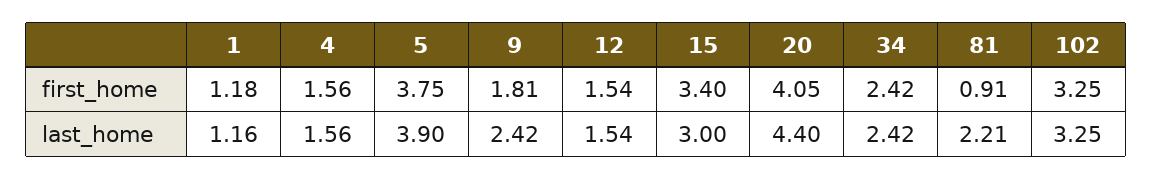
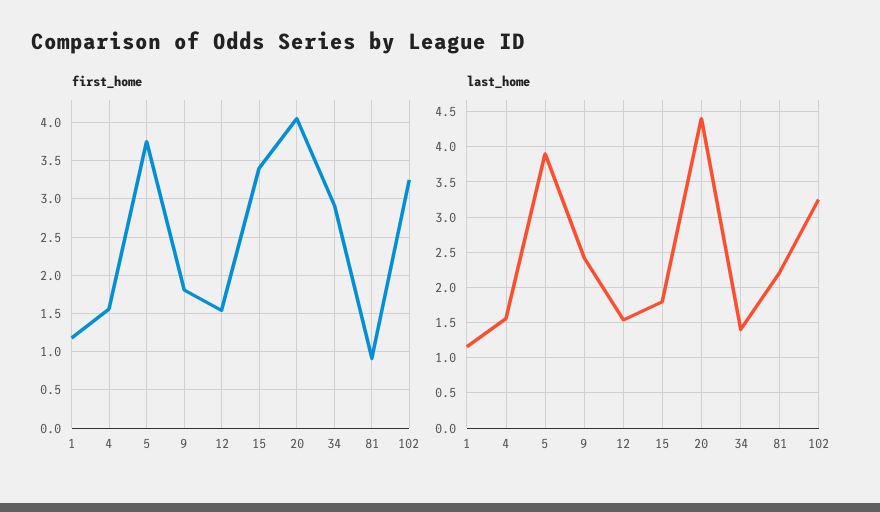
first_home, 34: 2.42 -> 2.9
last_home, 15: 3 -> 1.8
last_home, 34: 2.42 -> 1.4

